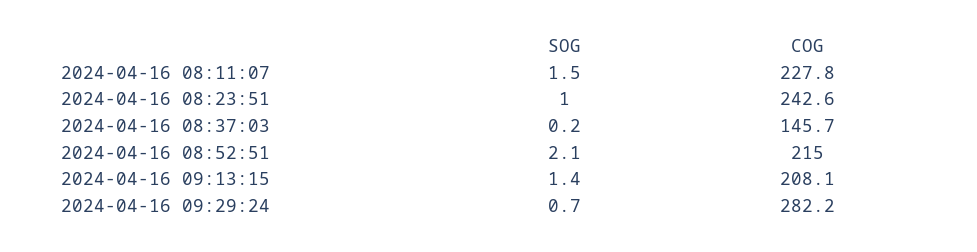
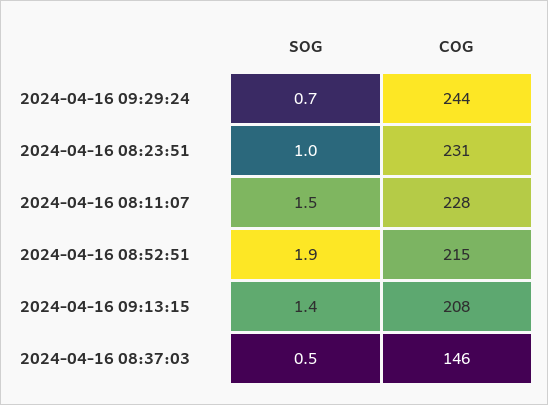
COG, 2024-04-16 08:23:51: 242.6 -> 231
SOG, 2024-04-16 08:37:03: 0.2 -> 0.5
SOG, 2024-04-16 08:52:51: 2.1 -> 1.9
COG, 2024-04-16 09:29:24: 282.2 -> 244

